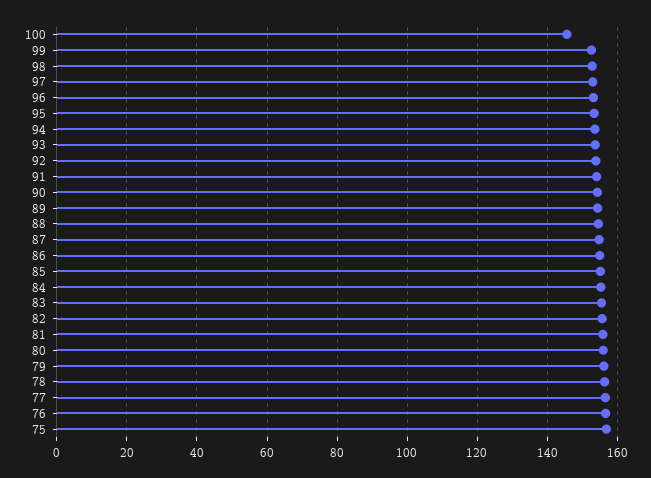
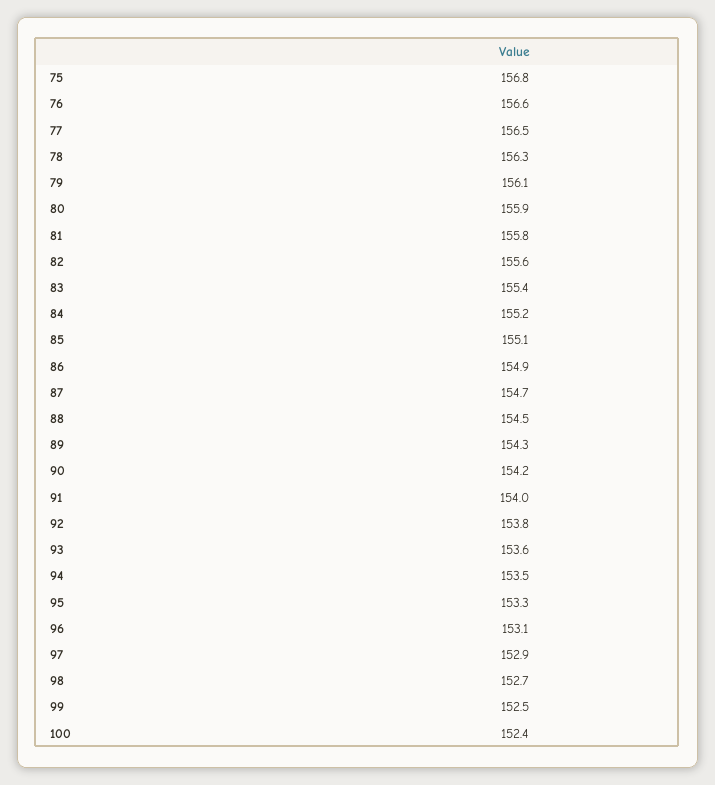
100: 146 -> 152.4

